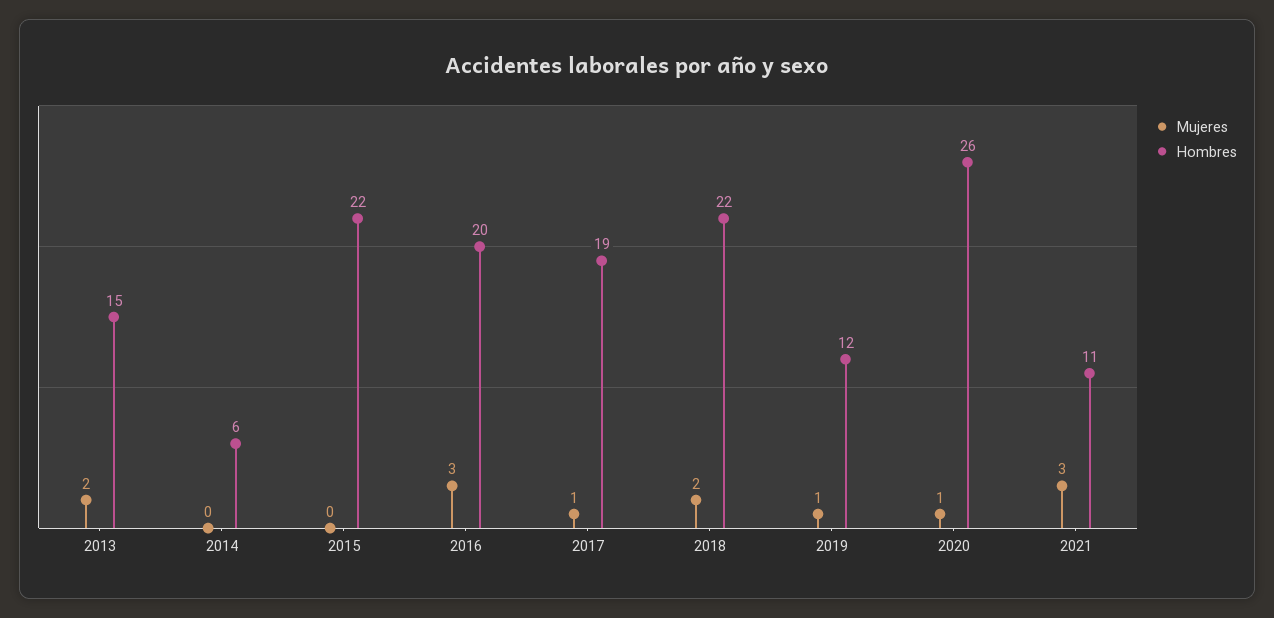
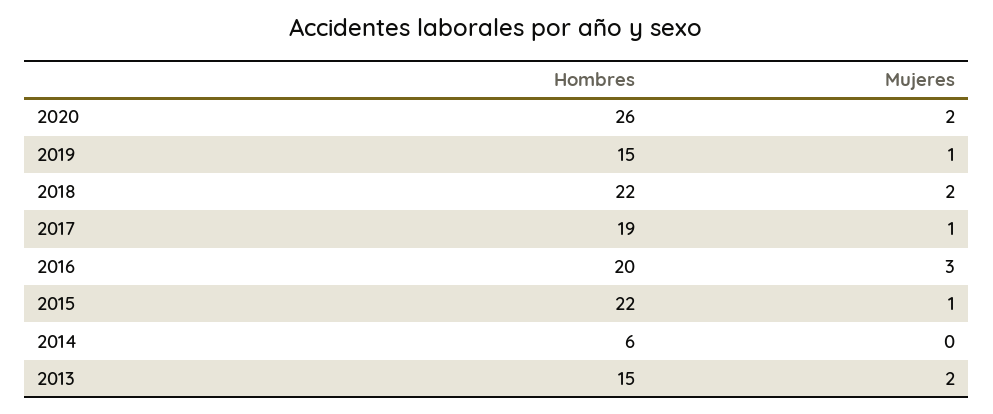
Mujeres, 2015: 0 -> 1
Hombres, 2019: 12 -> 15
Mujeres, 2020: 1 -> 2
Mujeres, 2021: 3 -> none
Hombres, 2021: 11 -> none

